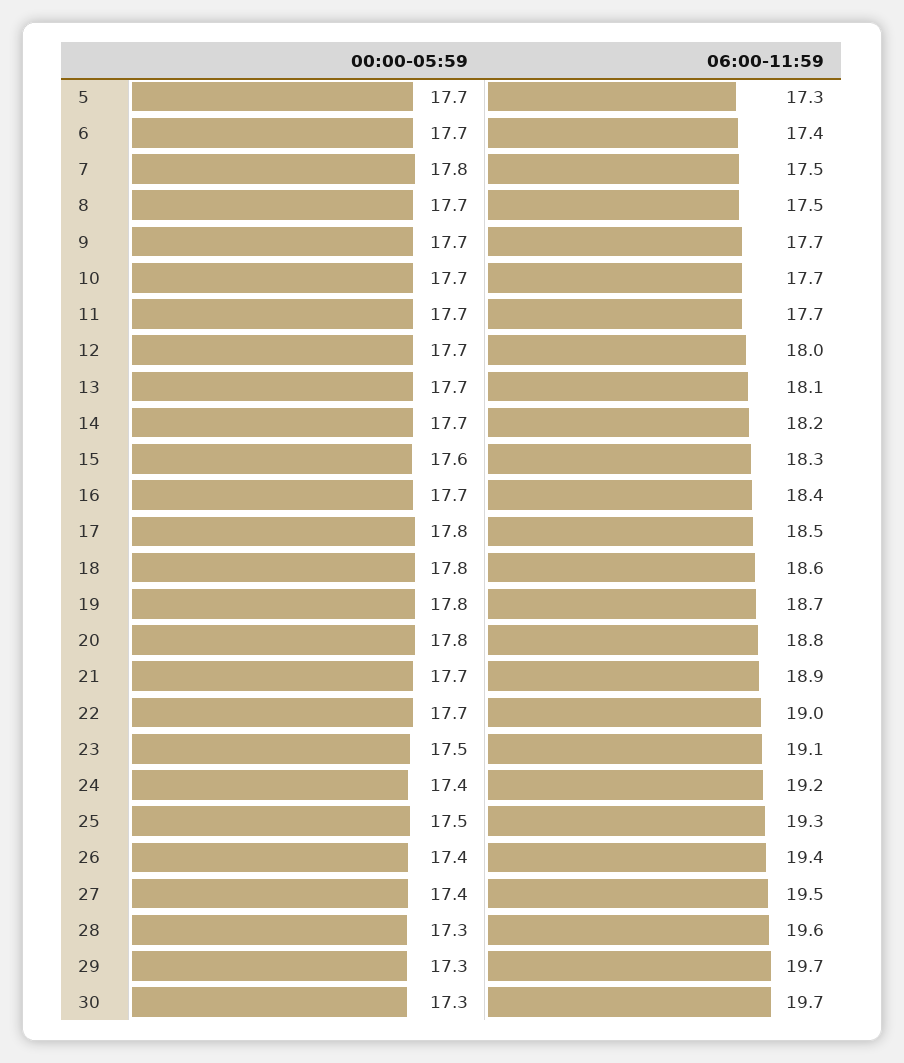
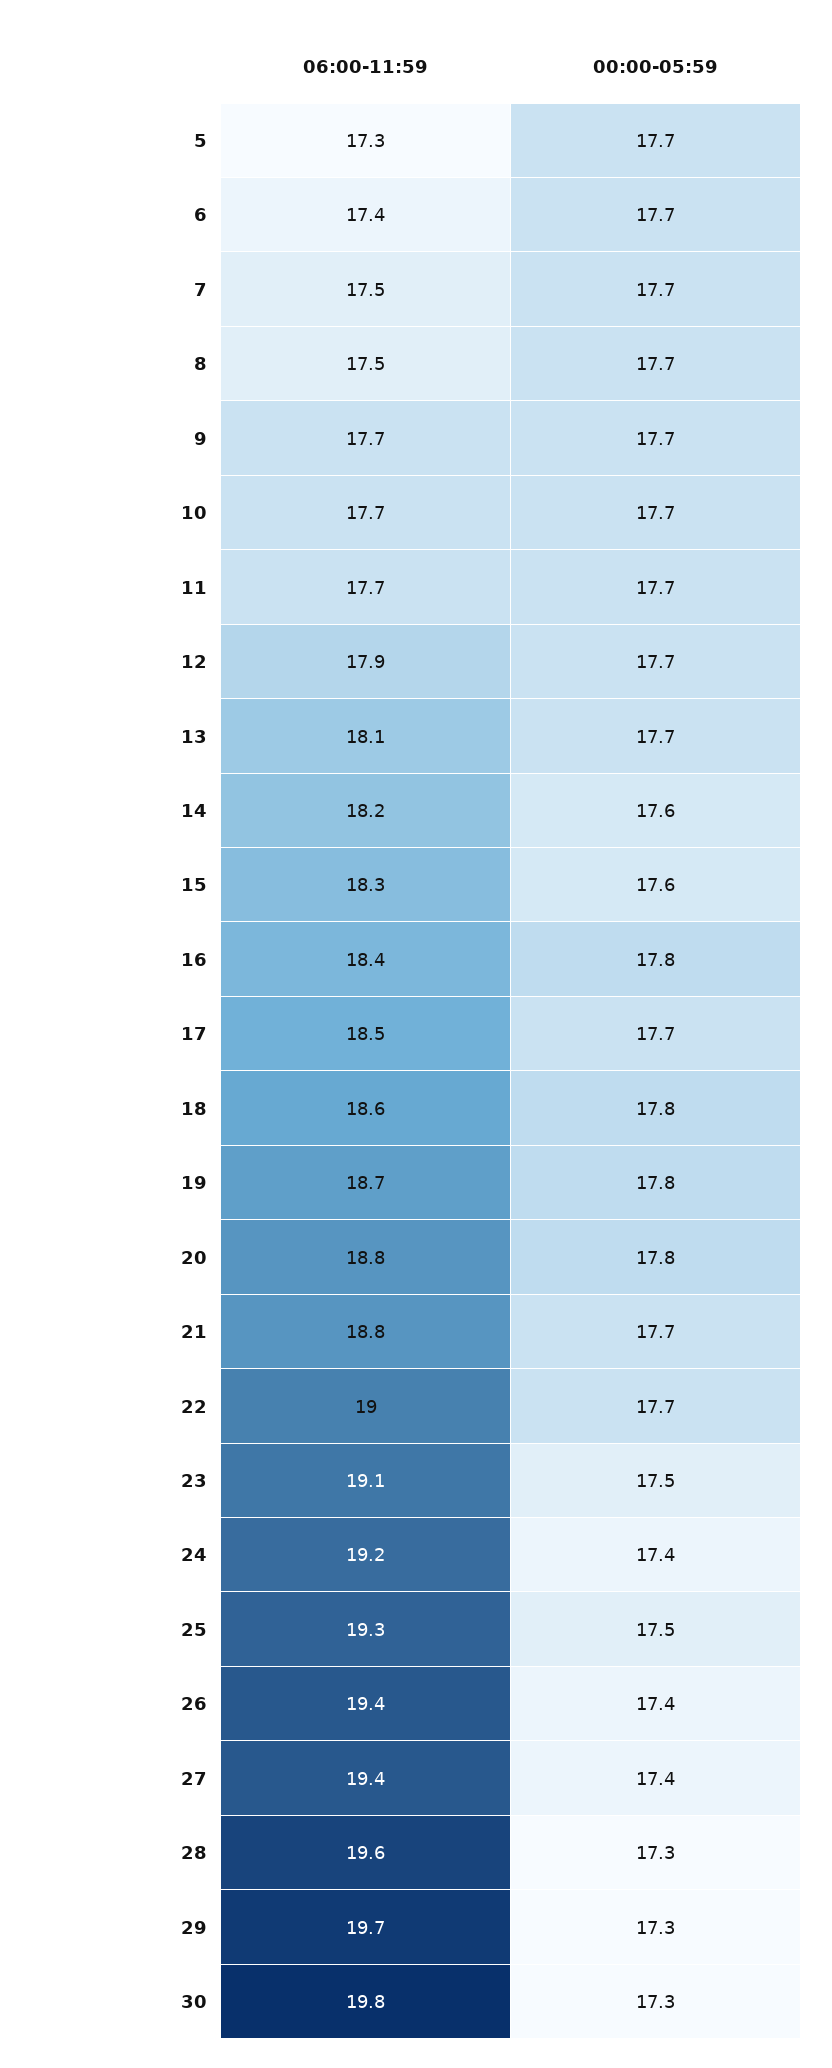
00:00-05:59, 7: 17.8 -> 17.7
06:00-11:59, 12: 18 -> 17.9
00:00-05:59, 14: 17.7 -> 17.6
00:00-05:59, 16: 17.7 -> 17.8
00:00-05:59, 17: 17.8 -> 17.7
06:00-11:59, 21: 18.9 -> 18.8
06:00-11:59, 27: 19.5 -> 19.4
06:00-11:59, 30: 19.7 -> 19.8

